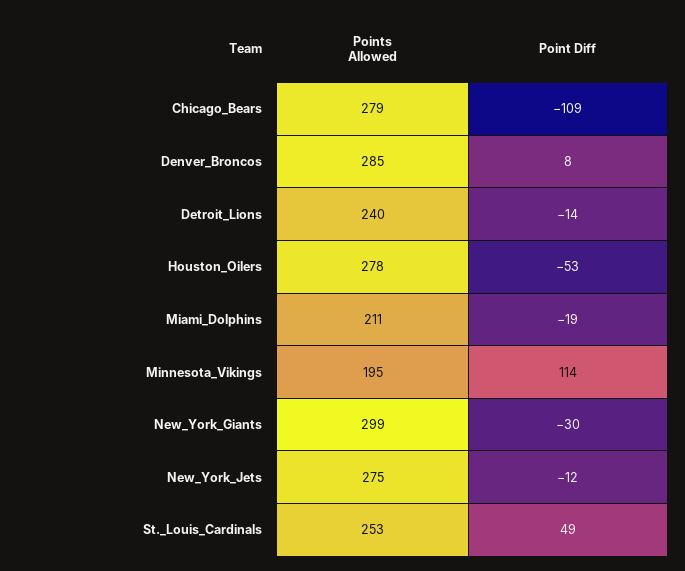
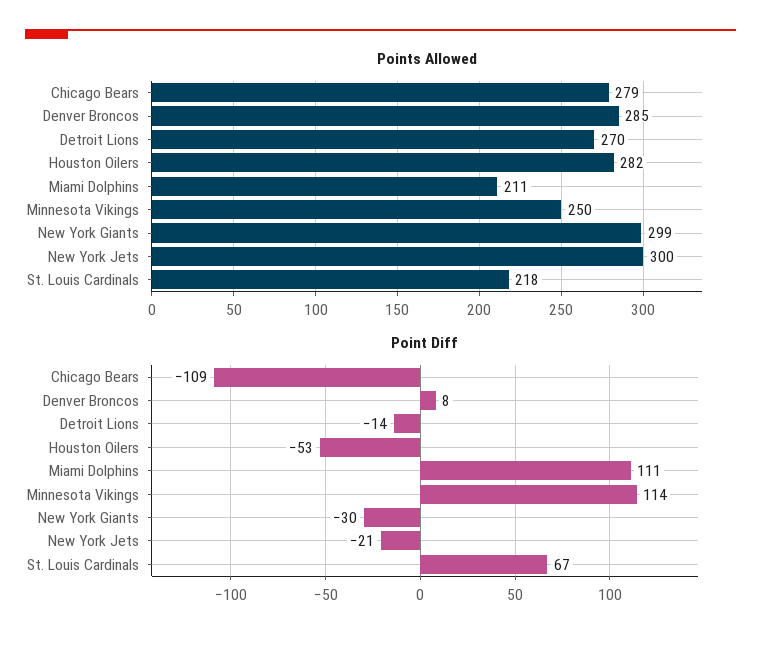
Points Allowed, Detroit_Lions: 240 -> 270
Points Allowed, Houston_Oilers: 278 -> 282
Point Diff, Miami_Dolphins: -19 -> 111
Points Allowed, Minnesota_Vikings: 195 -> 250
Points Allowed, New_York_Jets: 275 -> 300
Point Diff, New_York_Jets: -12 -> -21
Points Allowed, St._Louis_Cardinals: 253 -> 218
Point Diff, St._Louis_Cardinals: 49 -> 67

